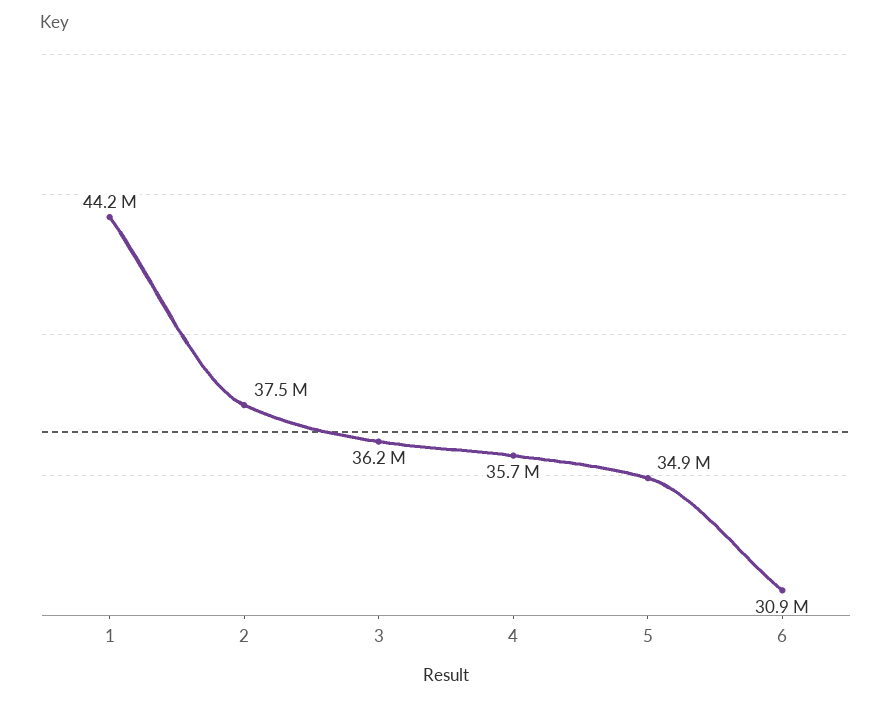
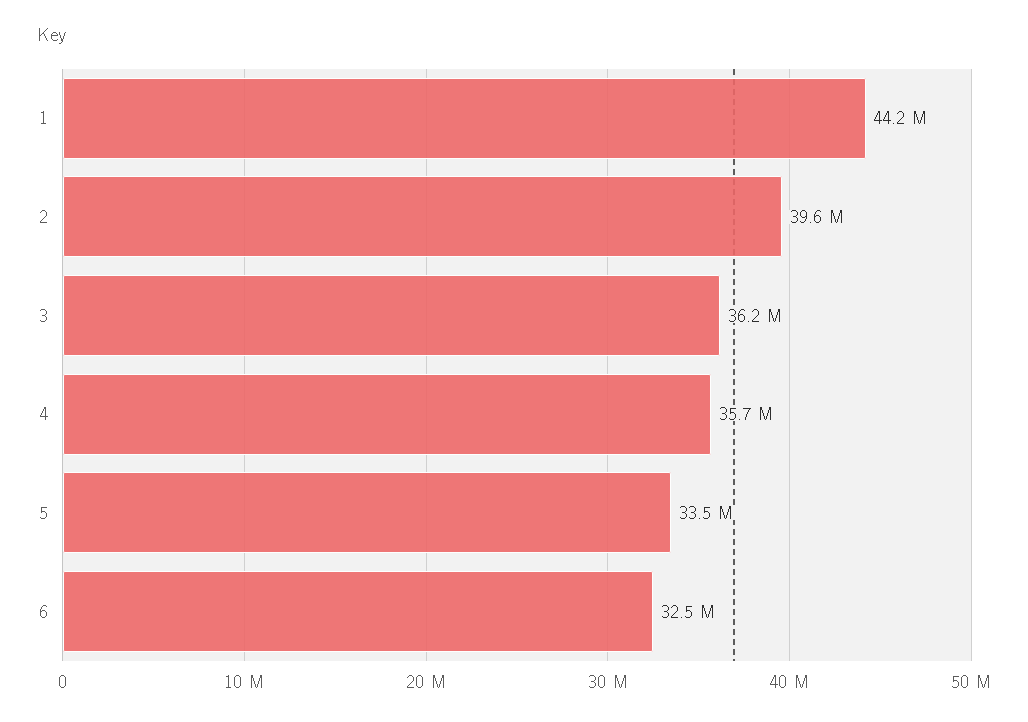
2: 37500000 -> 39600000
5: 34900000 -> 33500000
6: 30900000 -> 32500000

